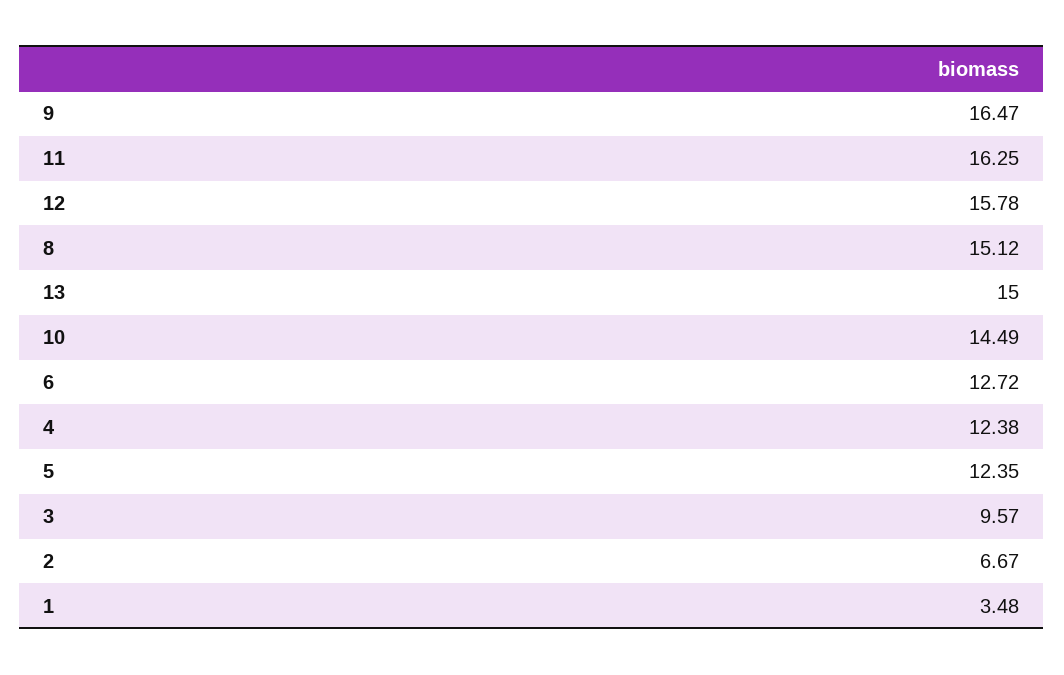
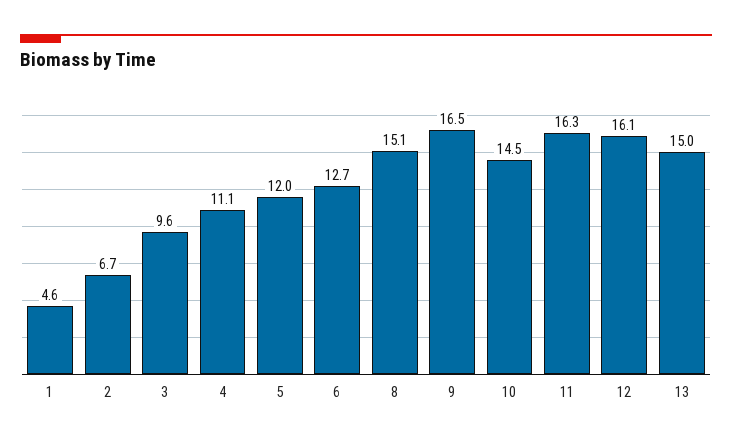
12: 15.78 -> 16.1
4: 12.38 -> 11.1
5: 12.35 -> 12
1: 3.48 -> 4.6

